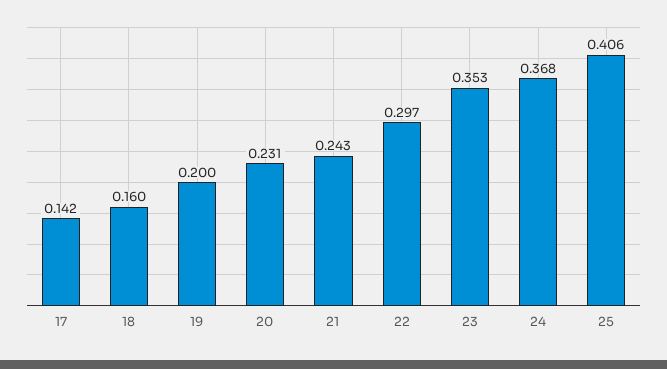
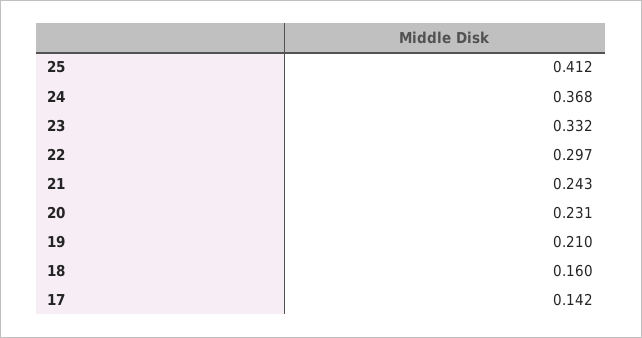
19: 0.2 -> 0.21
23: 0.353 -> 0.332
25: 0.406 -> 0.412

